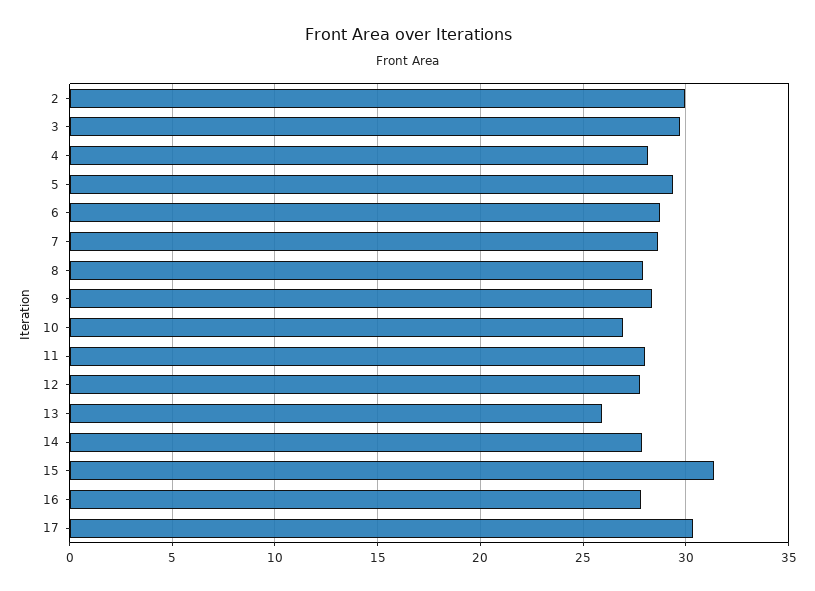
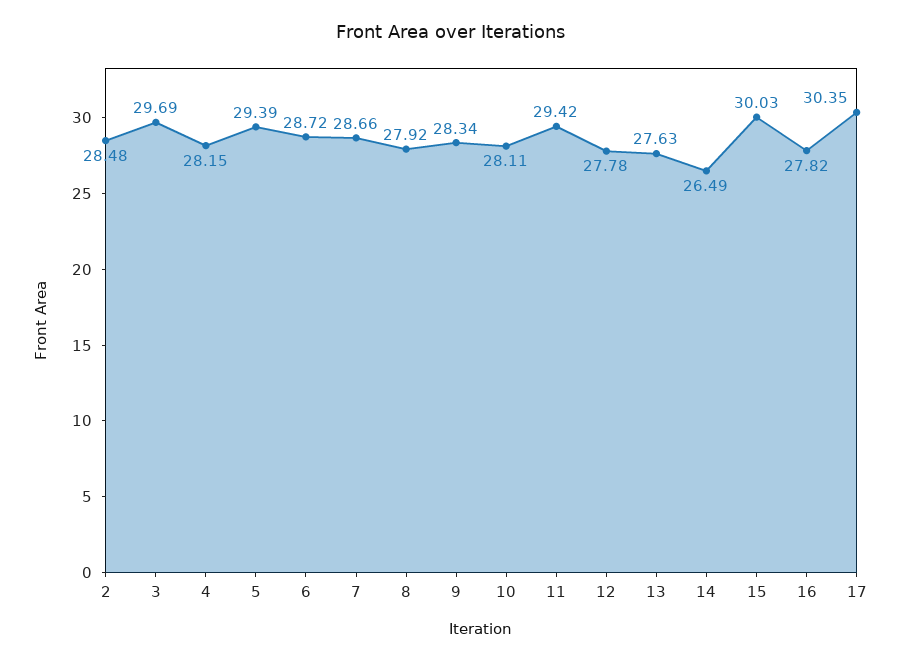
2: 30 -> 28.48
10: 27 -> 28.11
11: 28 -> 29.42
13: 26 -> 27.63
14: 28 -> 26.49
15: 31.5 -> 30.03

